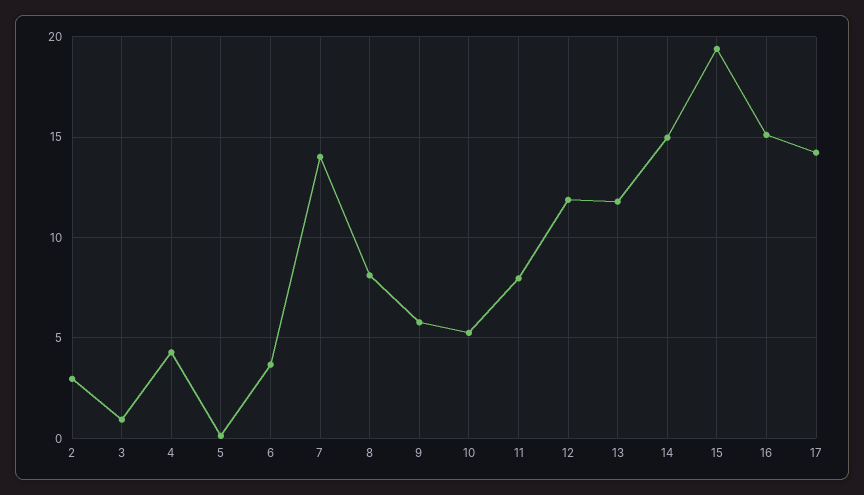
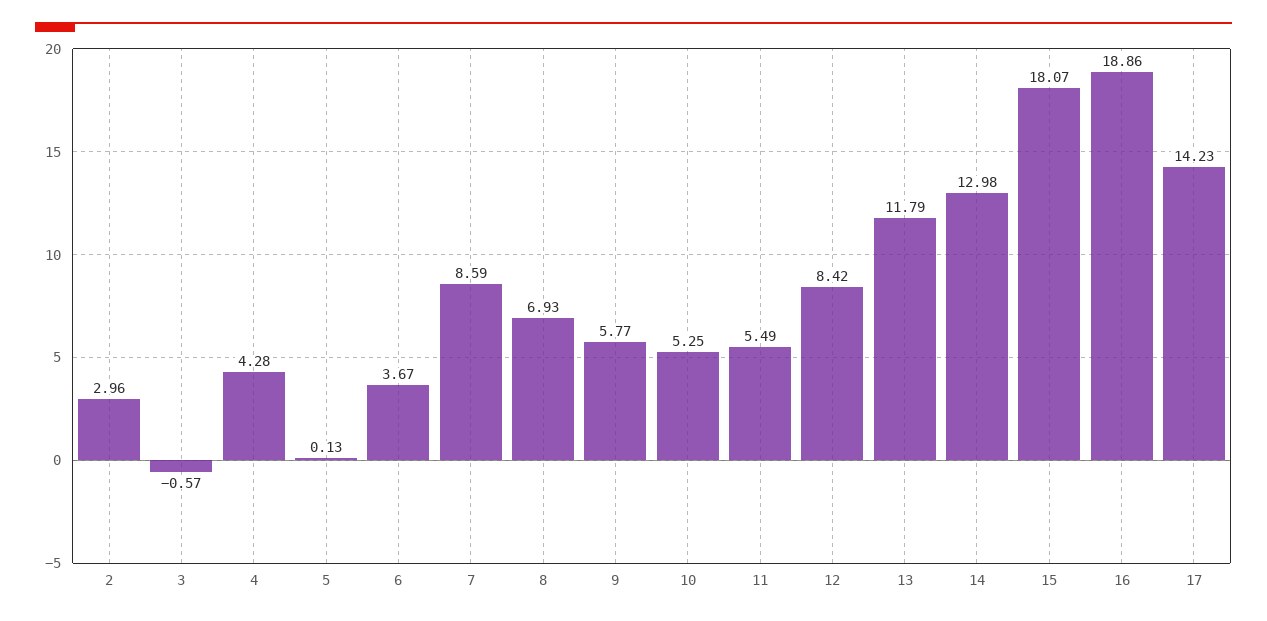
3: 1 -> -0.57
7: 14 -> 8.59
8: 8 -> 6.93
11: 8 -> 5.49
12: 12 -> 8.42
14: 15 -> 12.98
15: 19.5 -> 18.07
16: 15 -> 18.86

